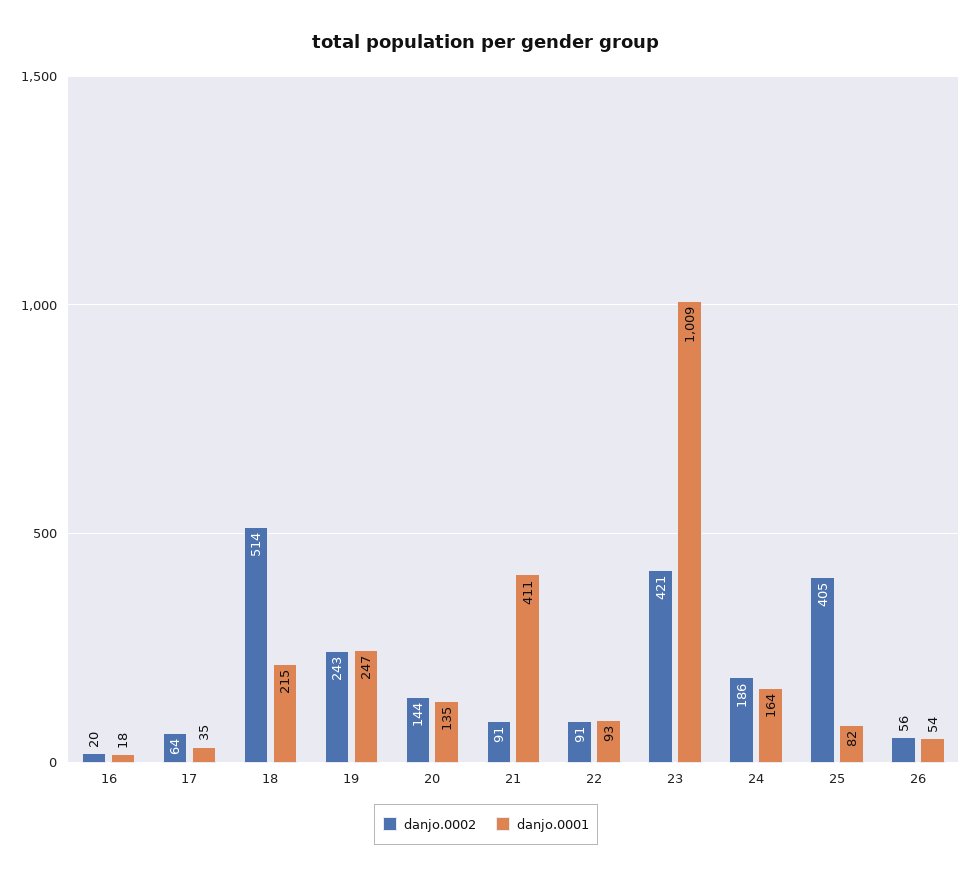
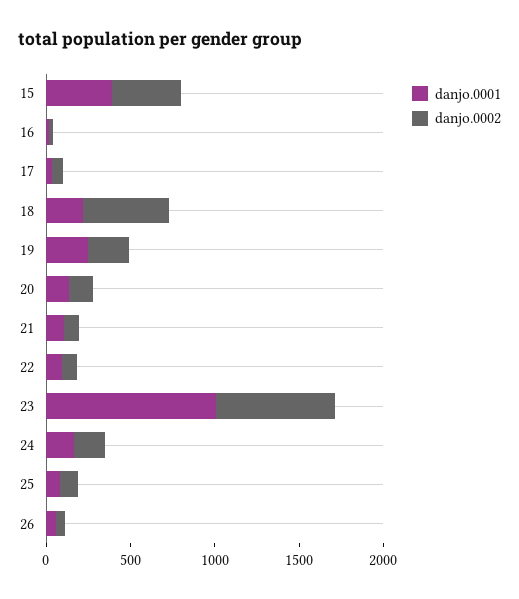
danjo.0001, 21: 411 -> 100
danjo.0002, 23: 421 -> 700
danjo.0002, 25: 405 -> 100
danjo.0001, 15: none -> 400
danjo.0002, 15: none -> 400

